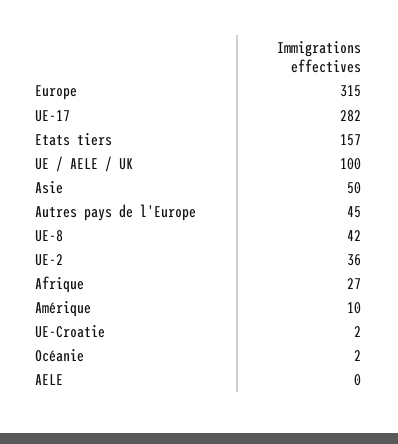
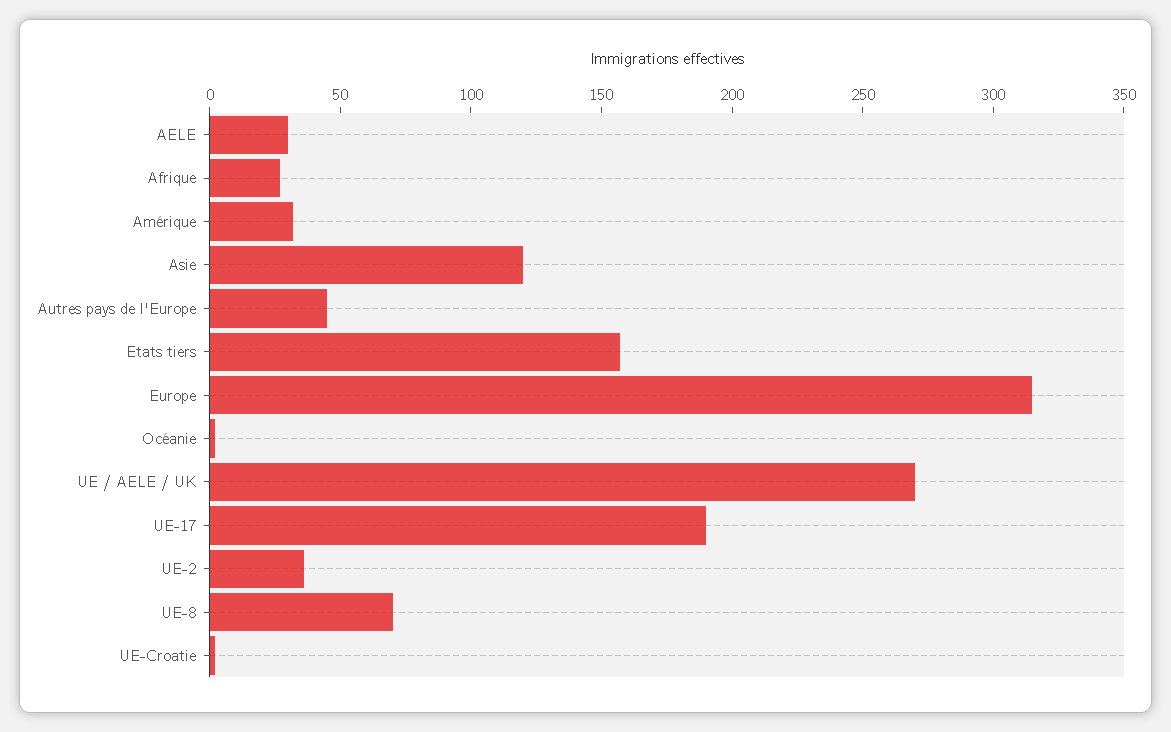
UE-17: 282 -> 190
UE / AELE / UK: 100 -> 270
Asie: 50 -> 120
UE-8: 42 -> 70
Amérique: 10 -> 30
AELE: 0 -> 30

